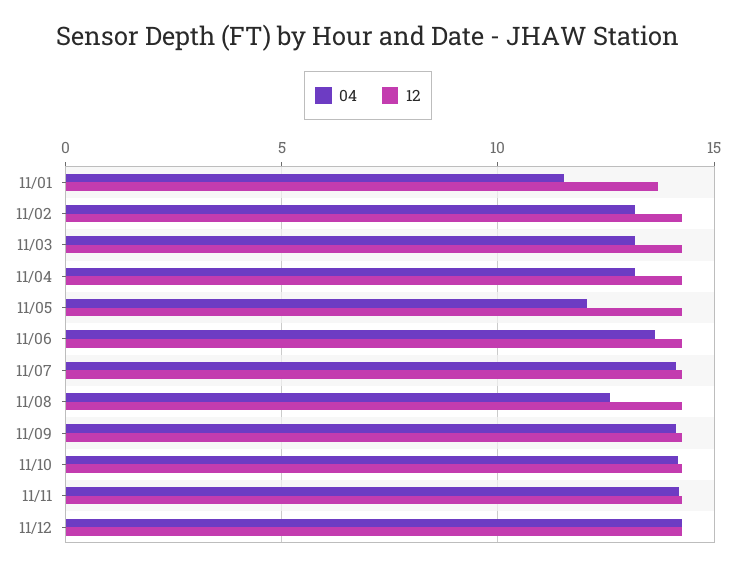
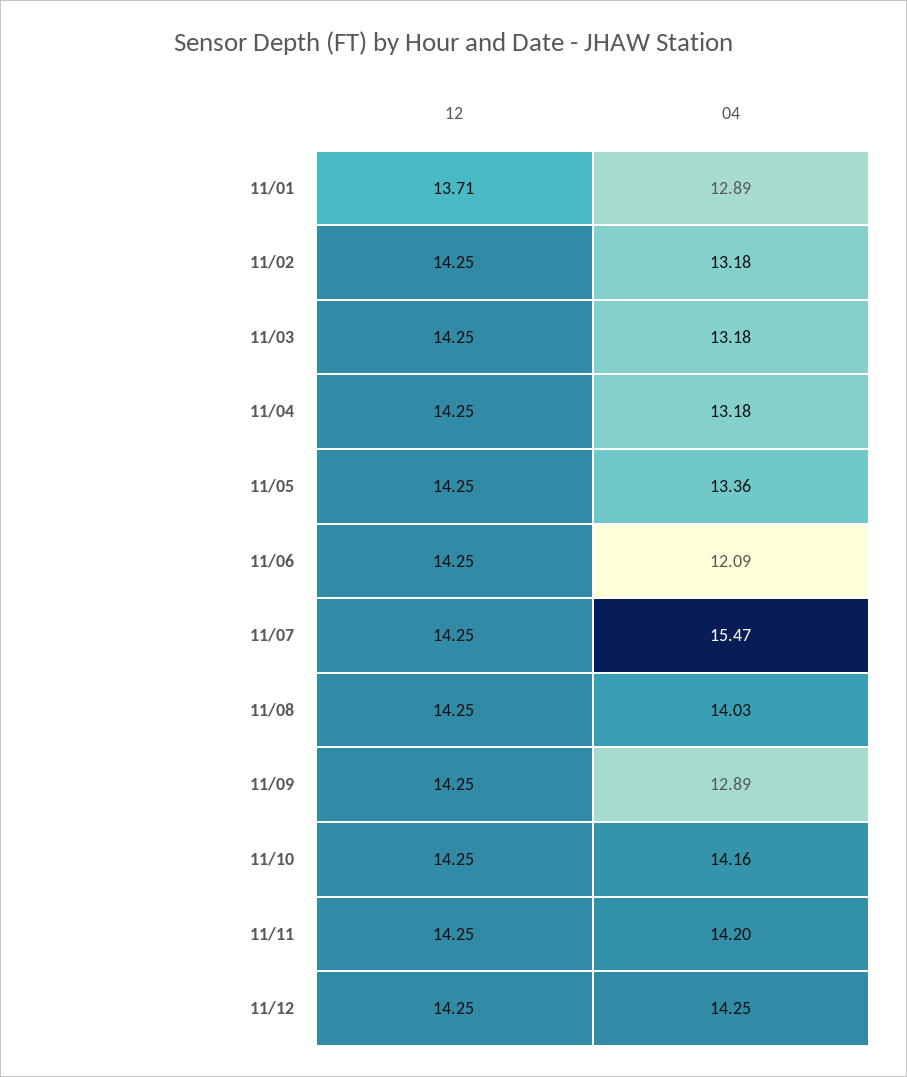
04, 11/01: 11.5 -> 12.89
04, 11/05: 12 -> 13.36
04, 11/06: 13.5 -> 12.09
04, 11/07: 14 -> 15.47
04, 11/08: 12.5 -> 14.03
04, 11/09: 14 -> 12.89

